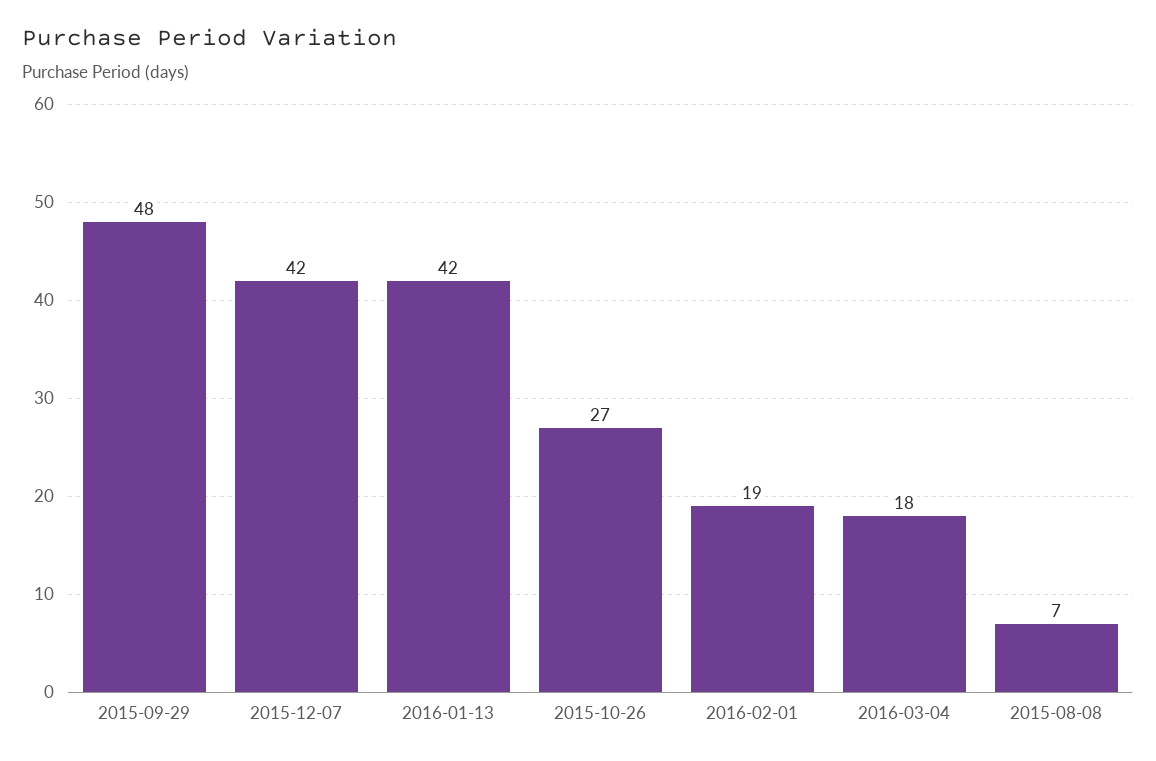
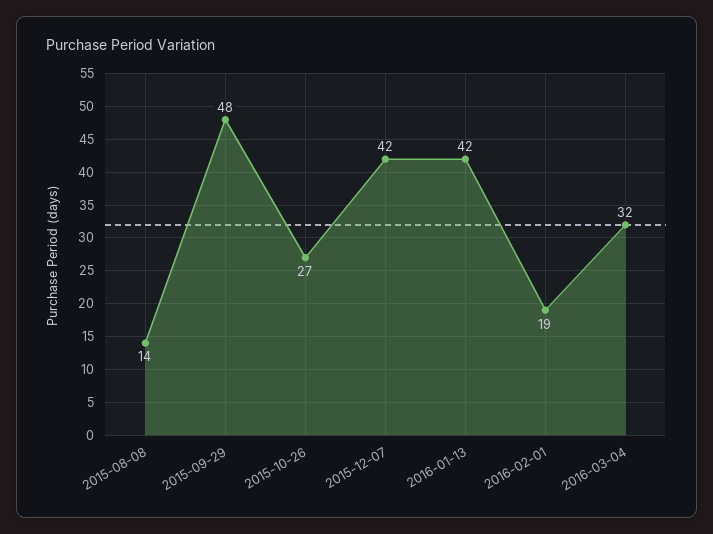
2016-03-04: 18 -> 32
2015-08-08: 7 -> 14

